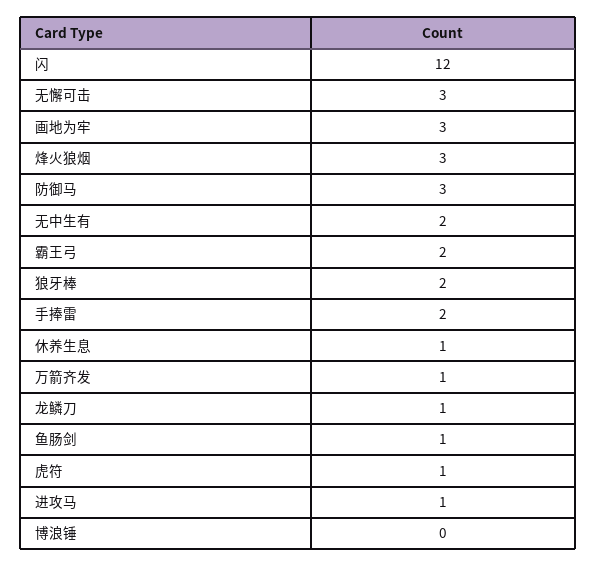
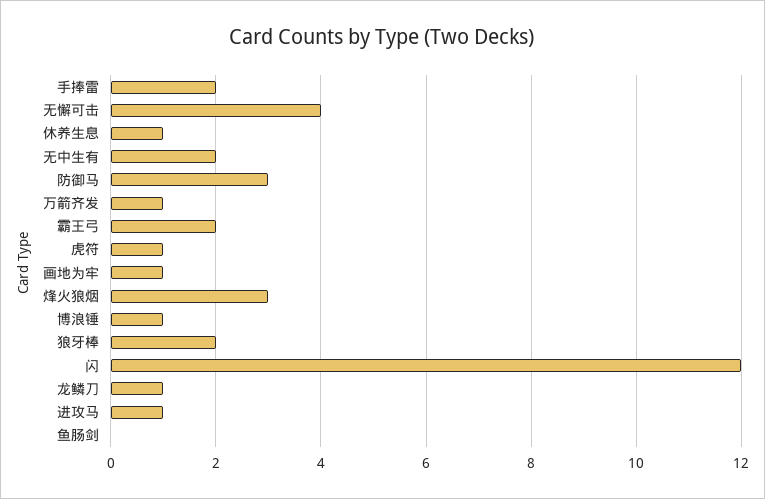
无懈可击: 3 -> 4
画地为牢: 3 -> 1
鱼肠剑: 1 -> 0
博浪锤: 0 -> 1

